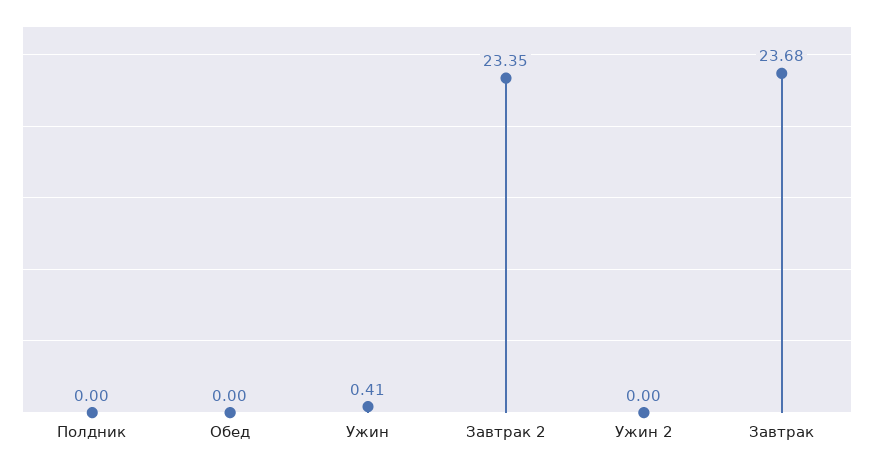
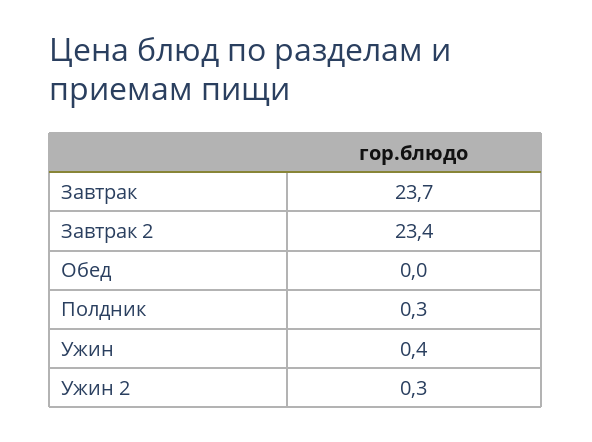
Полдник: 0 -> 0.3
Ужин 2: 0 -> 0.3

